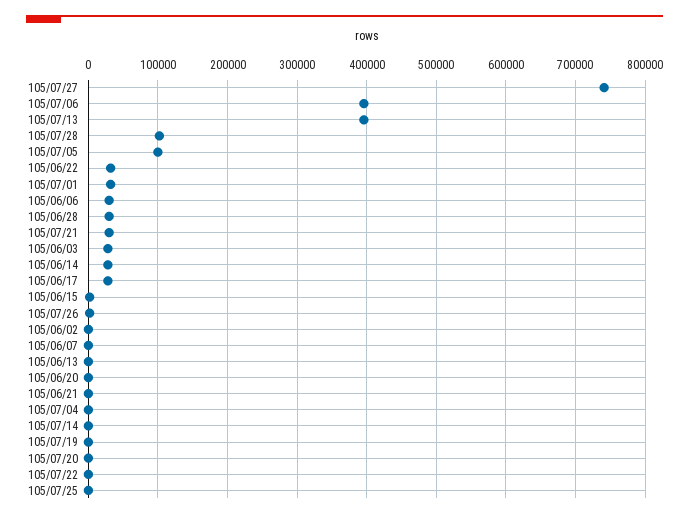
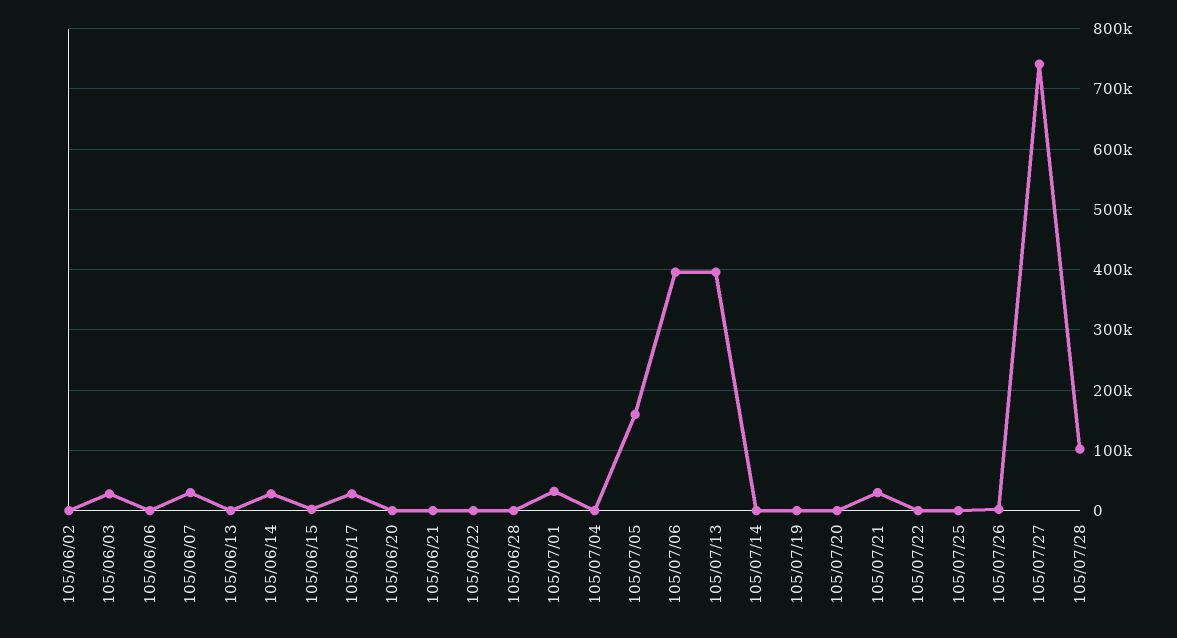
105/07/05: 100000 -> 160000
105/06/22: 30000 -> 0
105/06/06: 30000 -> 0
105/06/28: 30000 -> 0
105/06/07: 0 -> 30000

